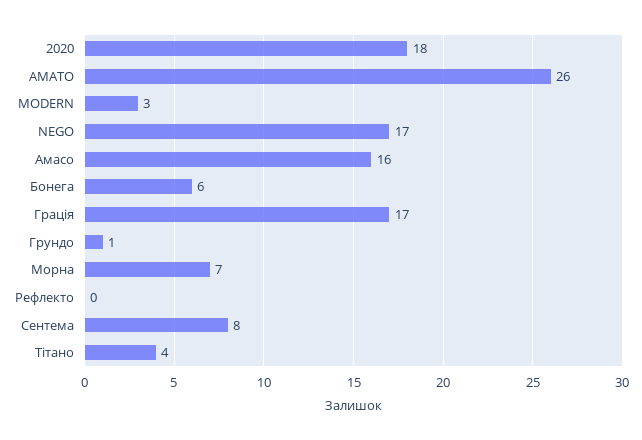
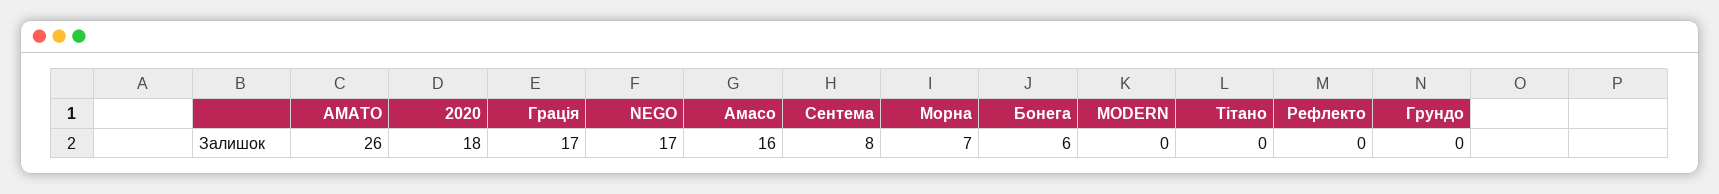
MODERN: 3 -> 0
Грундо: 1 -> 0
Тітано: 4 -> 0

